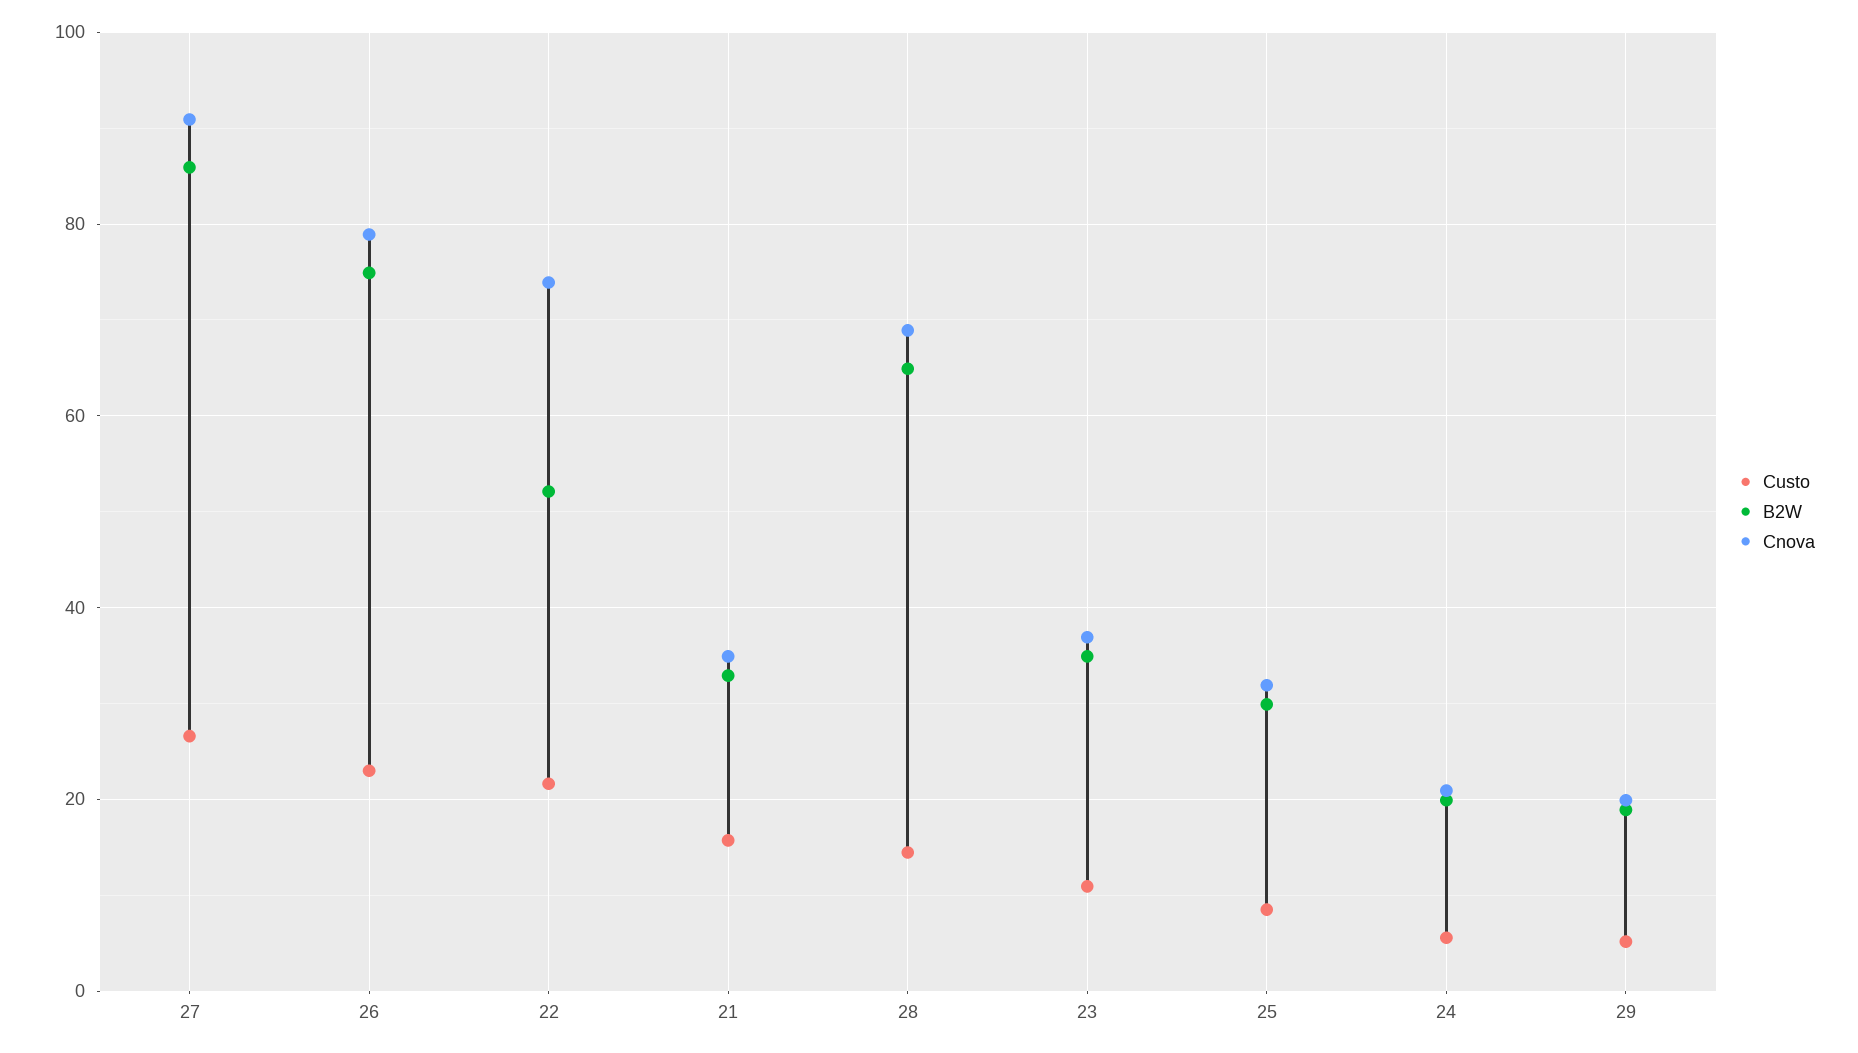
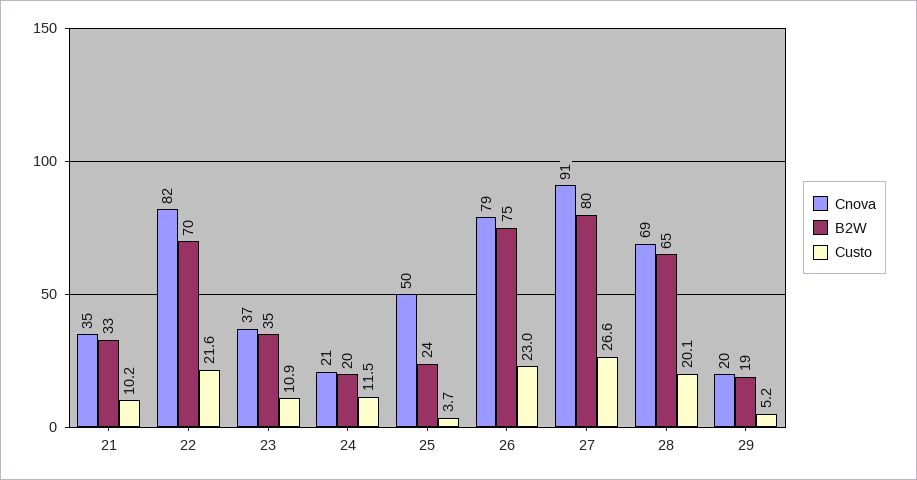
B2W, 27: 86 -> 80
B2W, 22: 52 -> 70
Cnova, 22: 74 -> 82
Custo, 21: 16 -> 10.2
Custo, 28: 14 -> 20.1
Custo, 25: 8 -> 3.7
B2W, 25: 30 -> 24
Cnova, 25: 32 -> 50
Custo, 24: 6 -> 11.5

